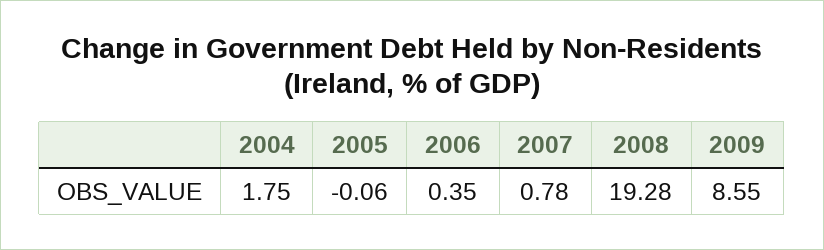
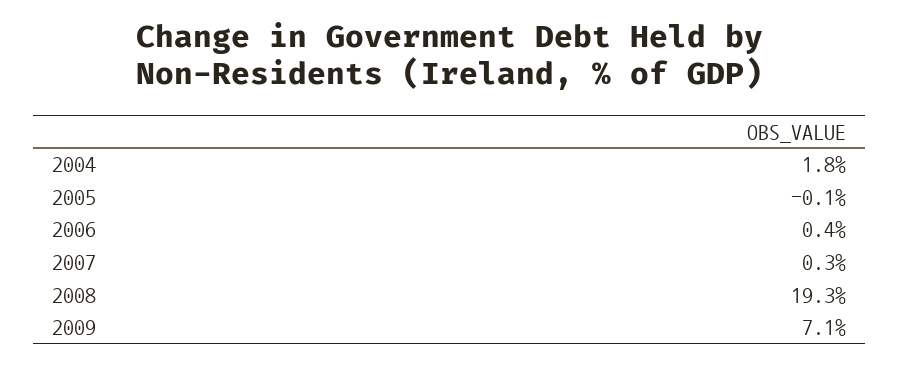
2007: 0.78 -> 0.3
2009: 8.55 -> 7.1

